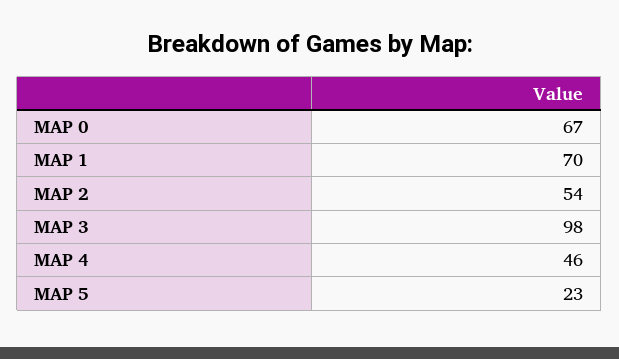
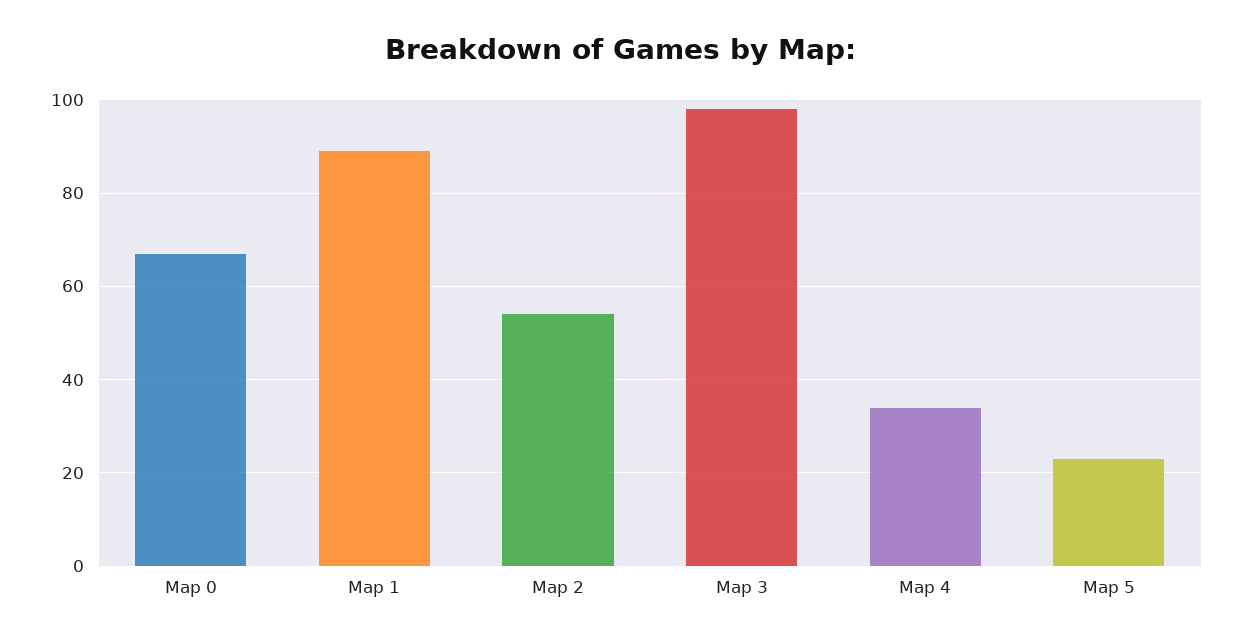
MAP 1: 70 -> 90
MAP 4: 46 -> 35

